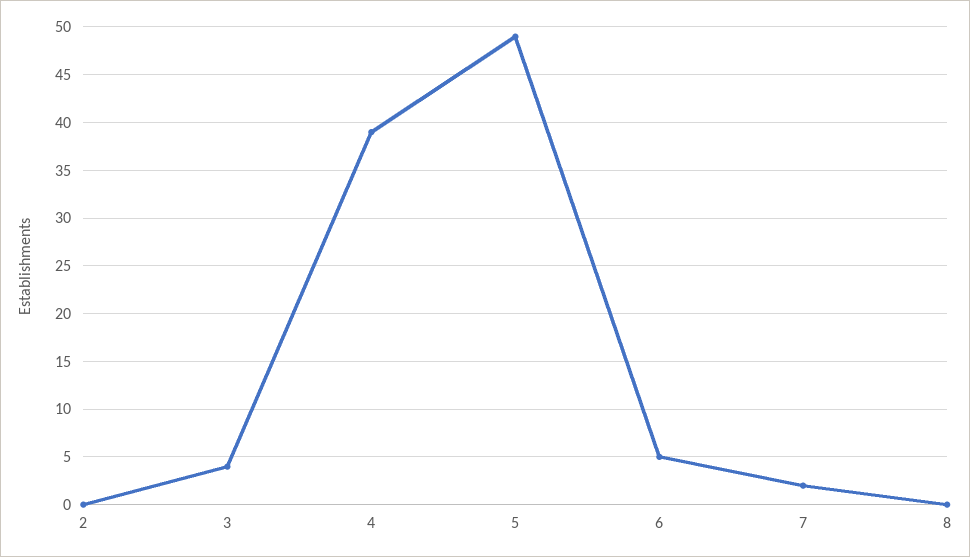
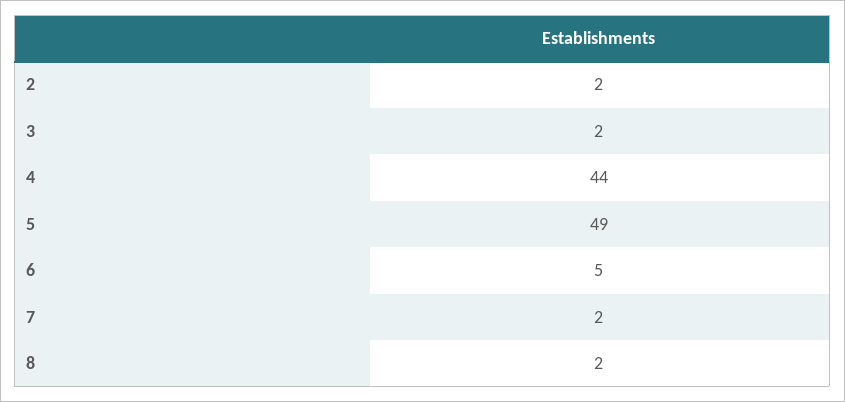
2: 0 -> 2
3: 4 -> 2
4: 39 -> 44
8: 0 -> 2

